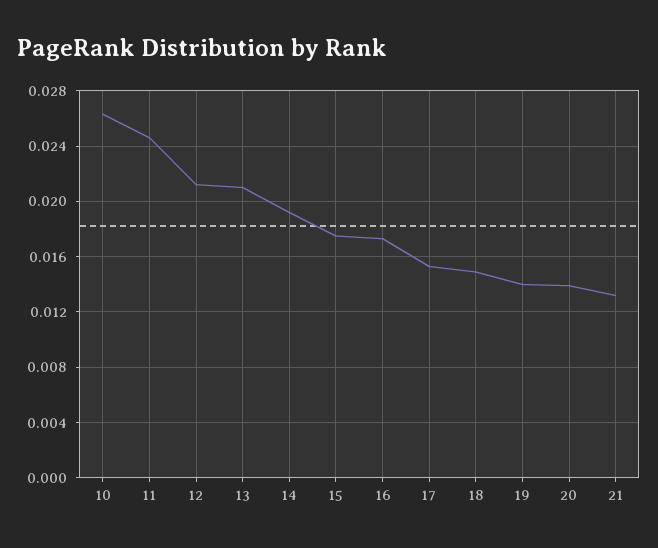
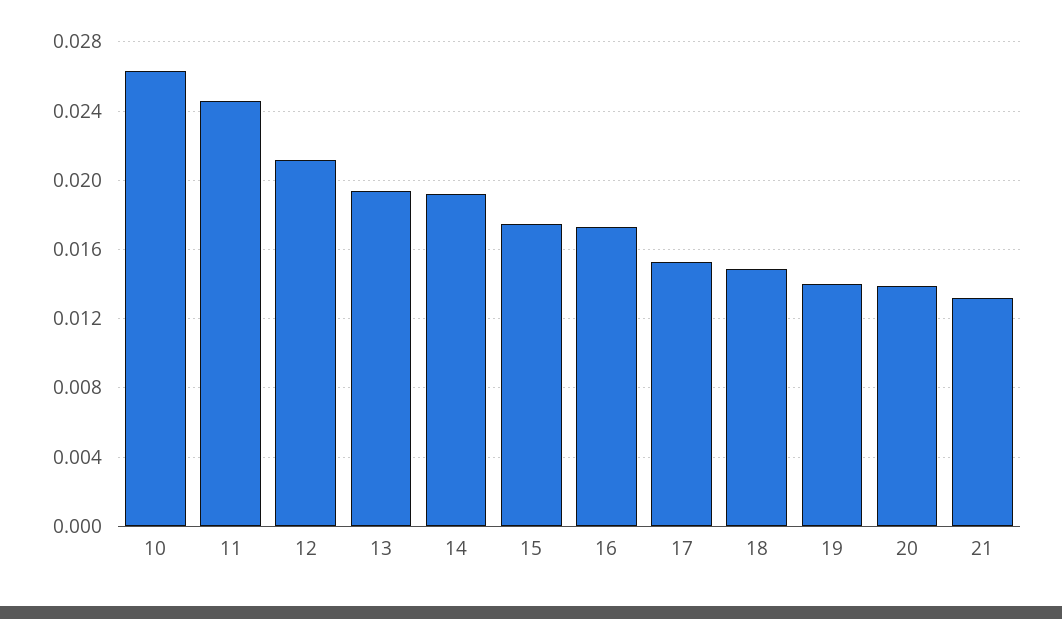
13: 0.021 -> 0.0195

